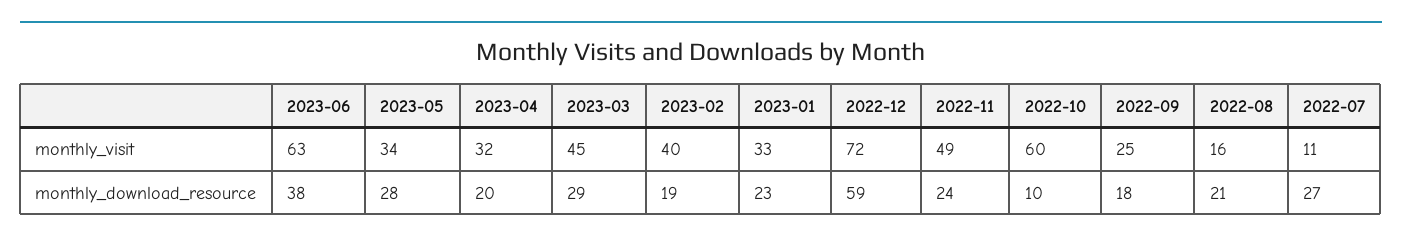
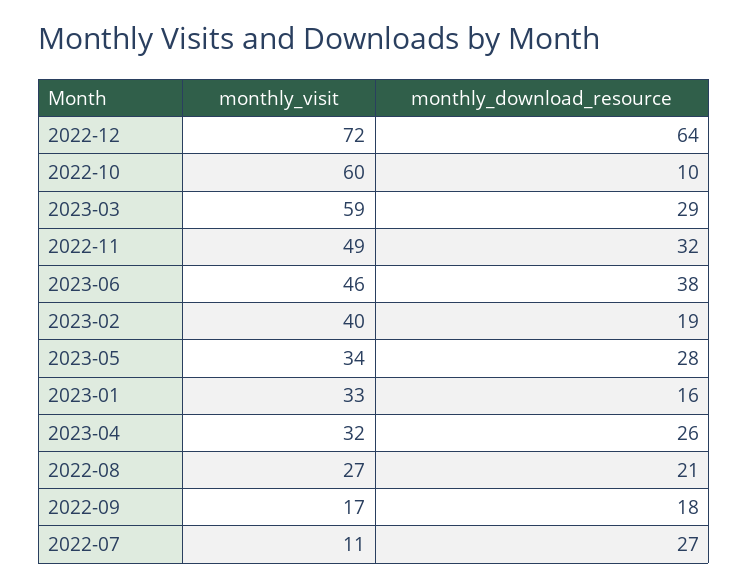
2023-06, monthly_visit: 63 -> 46
2023-03, monthly_visit: 45 -> 59
2022-09, monthly_visit: 25 -> 17
2022-08, monthly_visit: 16 -> 27
2023-04, monthly_download_resource: 20 -> 26
2023-01, monthly_download_resource: 23 -> 16
2022-12, monthly_download_resource: 59 -> 64
2022-11, monthly_download_resource: 24 -> 32

